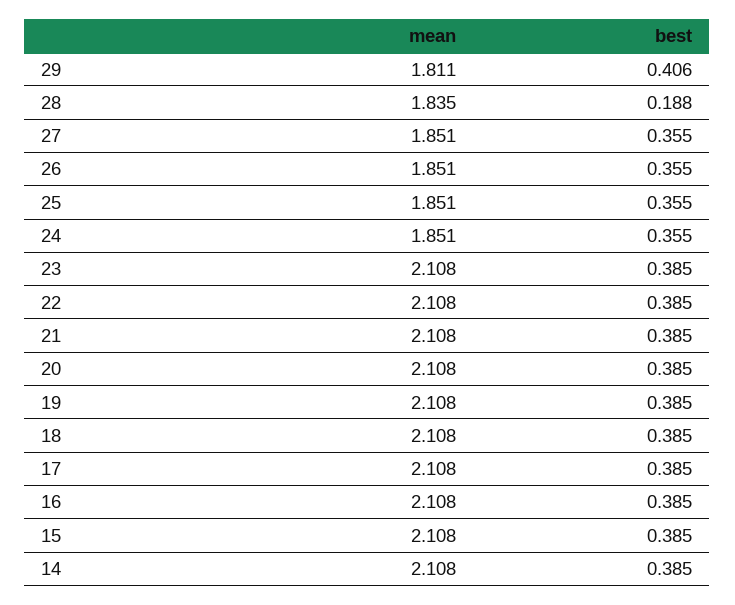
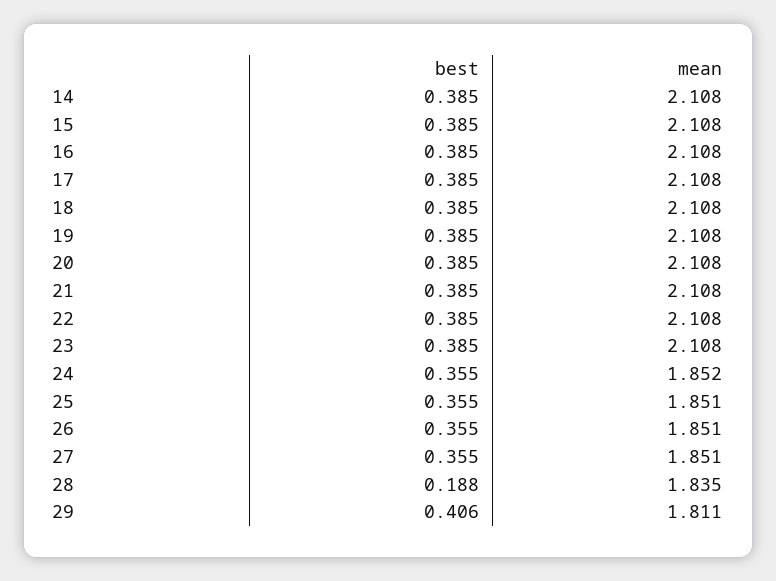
mean, 24: 1.851 -> 1.852

